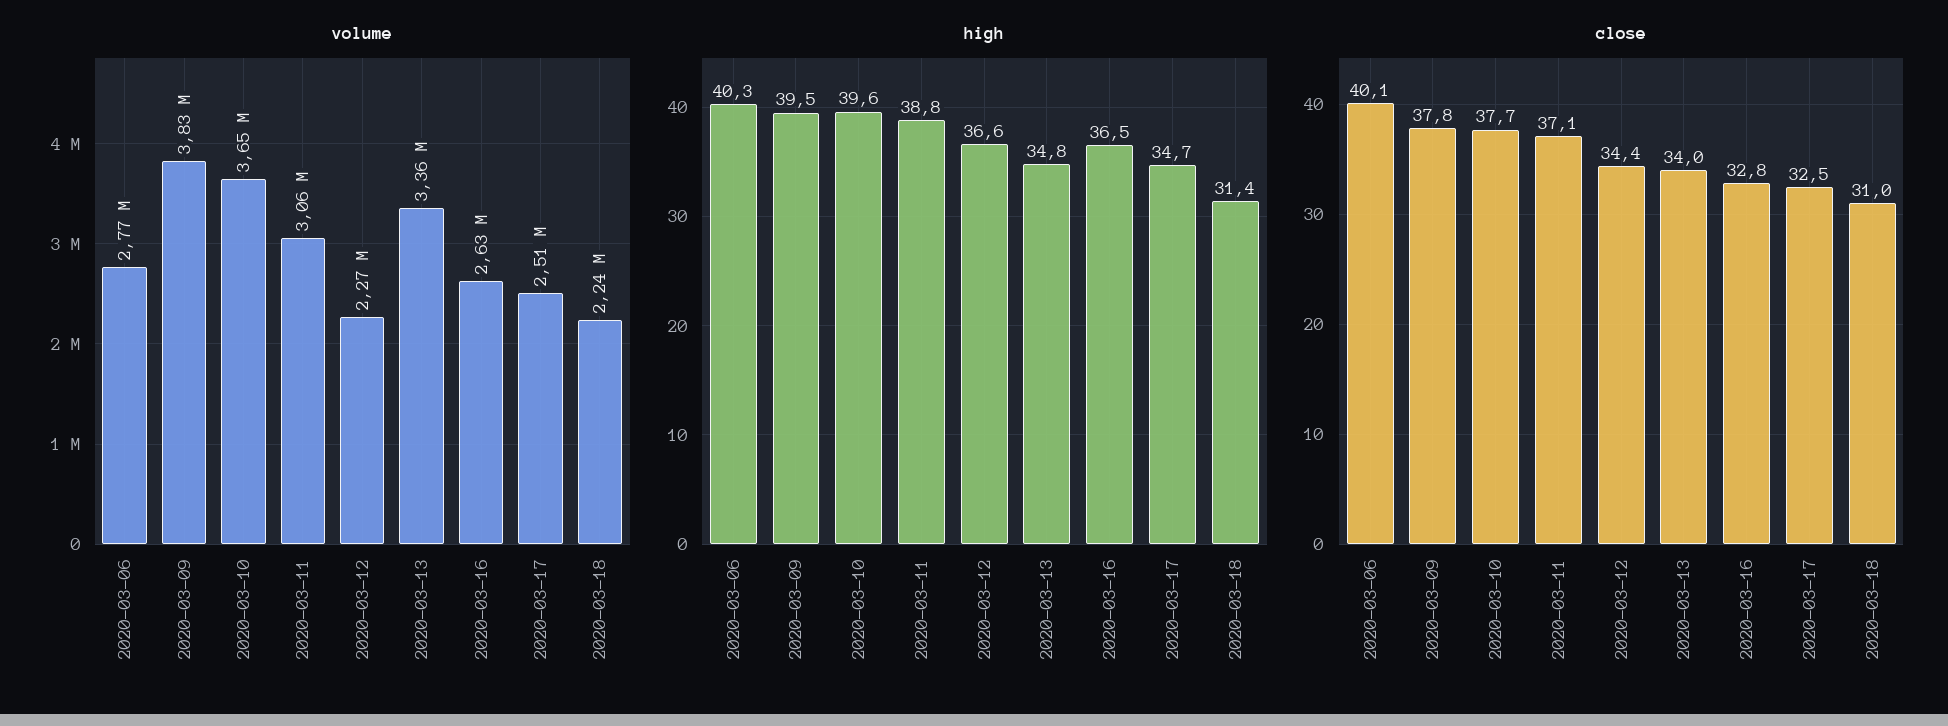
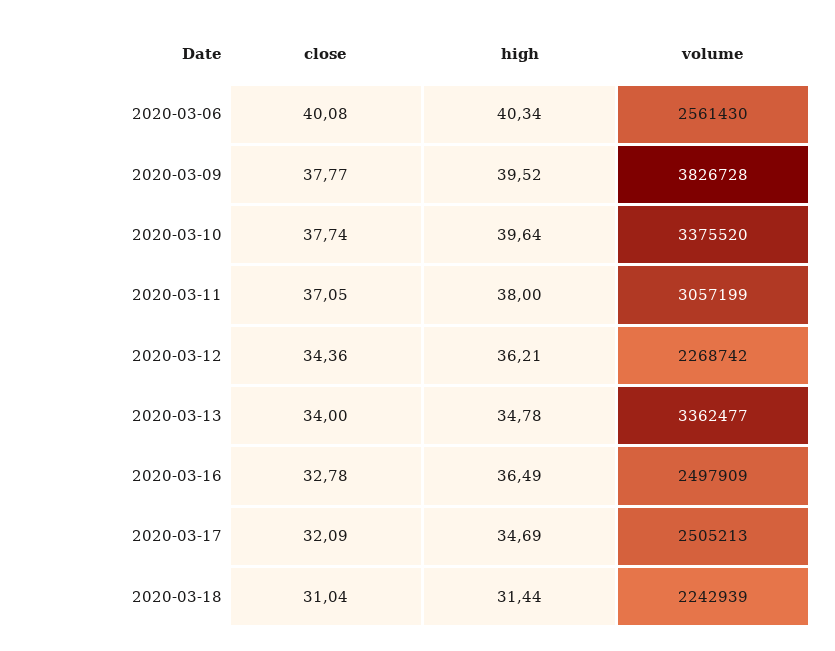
volume, 2020-03-06: 2770000 -> 2561430
volume, 2020-03-10: 3650000 -> 3375520
volume, 2020-03-16: 2630000 -> 2497909
high, 2020-03-11: 38.8 -> 38
high, 2020-03-12: 36.6 -> 36.21
close, 2020-03-17: 32.5 -> 32.09

